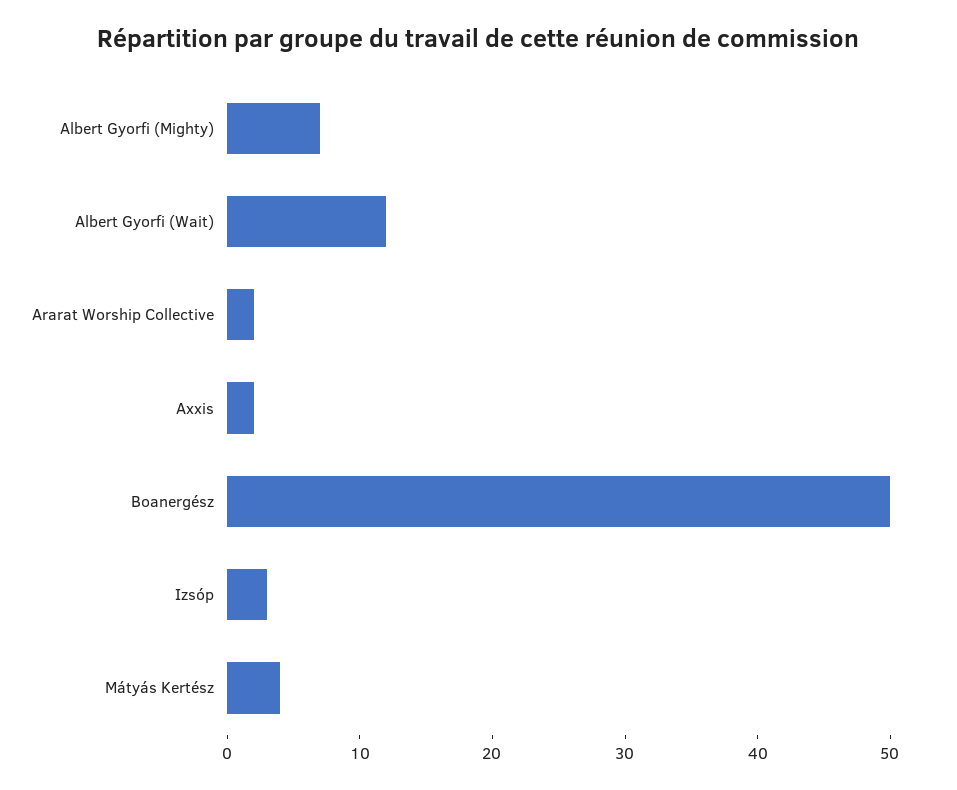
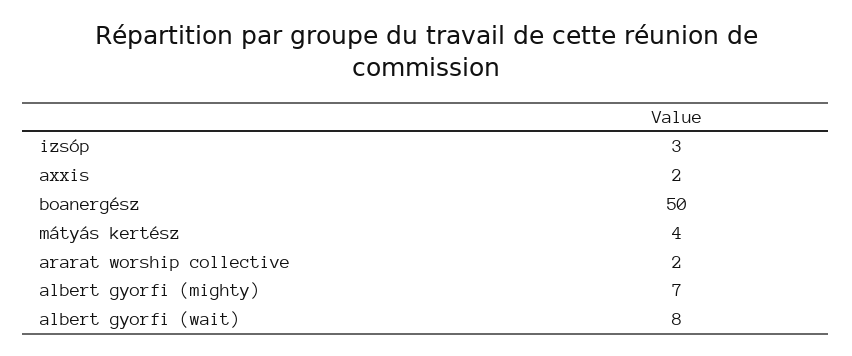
Albert Gyorfi (Wait): 12 -> 8

